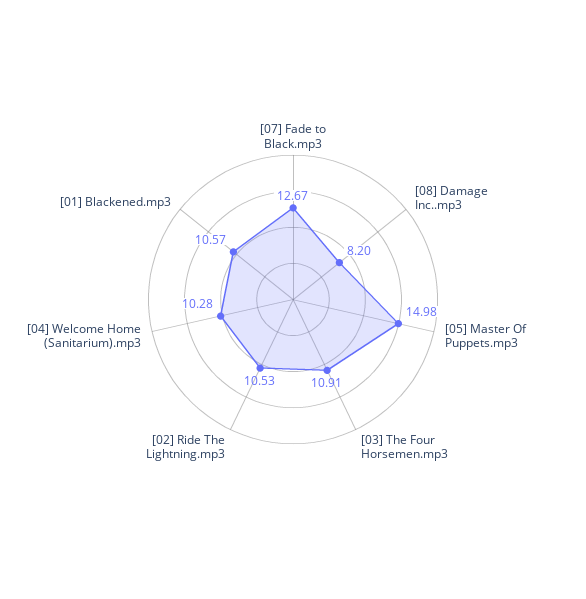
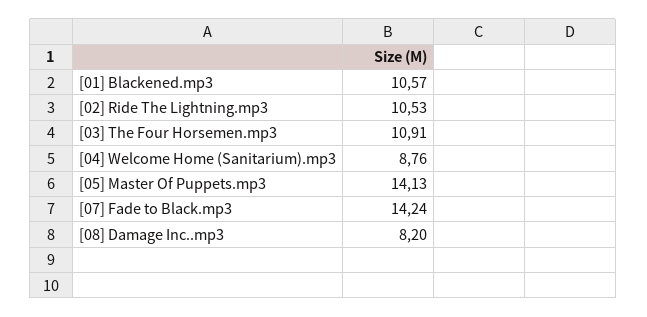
[07] Fade to Black.mp3: 12.67 -> 14.24
[05] Master Of Puppets.mp3: 14.98 -> 14.13
[04] Welcome Home (Sanitarium).mp3: 10.28 -> 8.76

